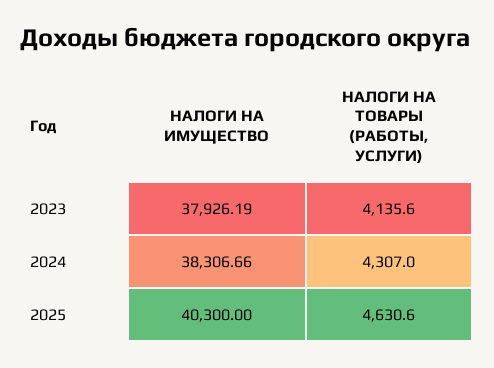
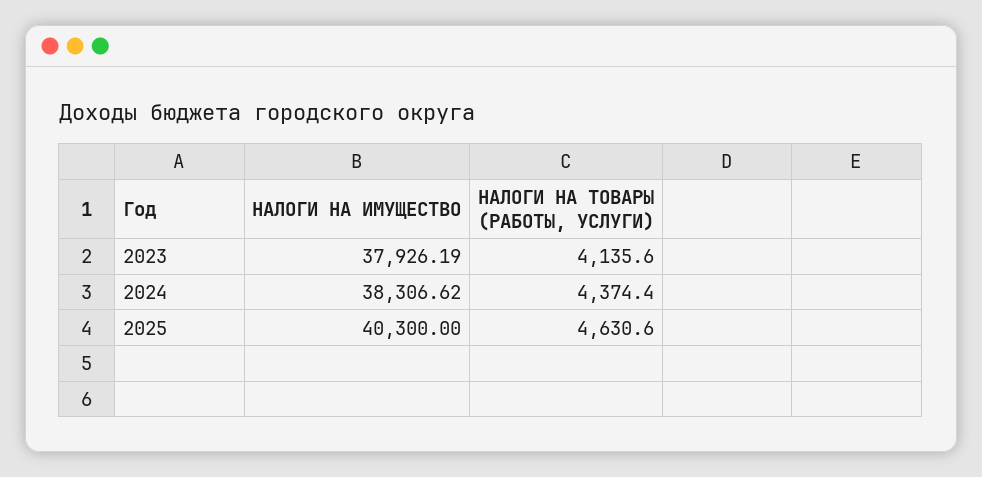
НАЛОГИ НА ИМУЩЕСТВО, 2024: 38306.66 -> 38306.62
НАЛОГИ НА ТОВАРЫ (РАБОТЫ, УСЛУГИ), 2024: 4307 -> 4374.4

